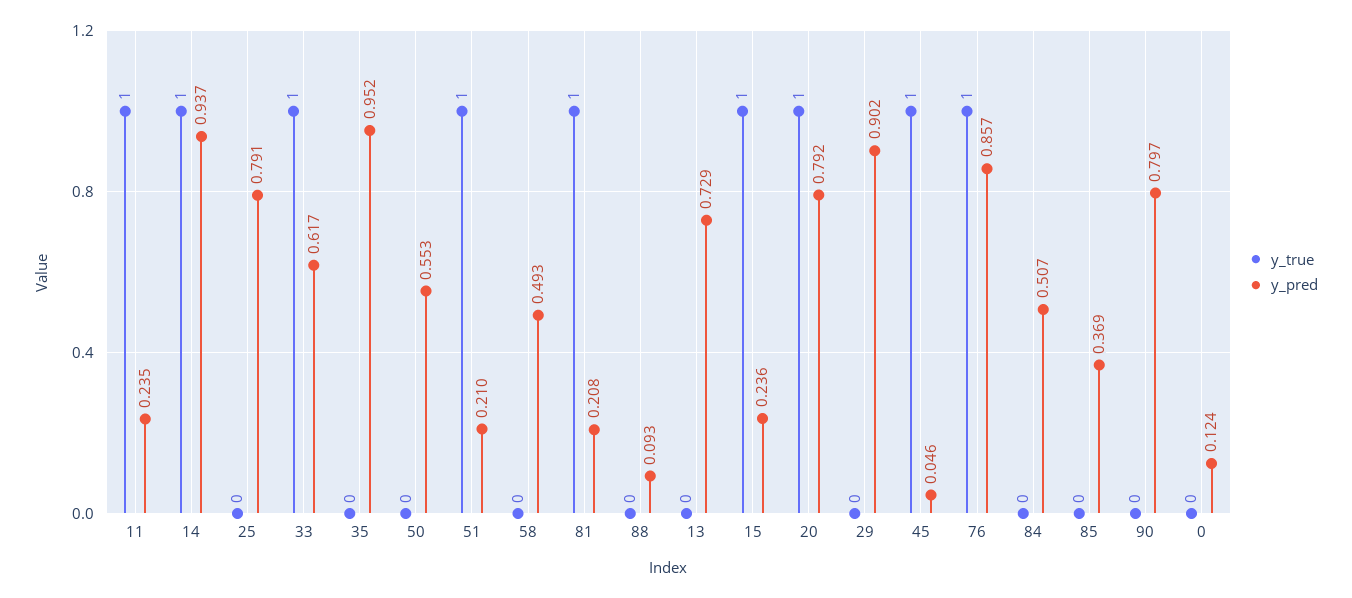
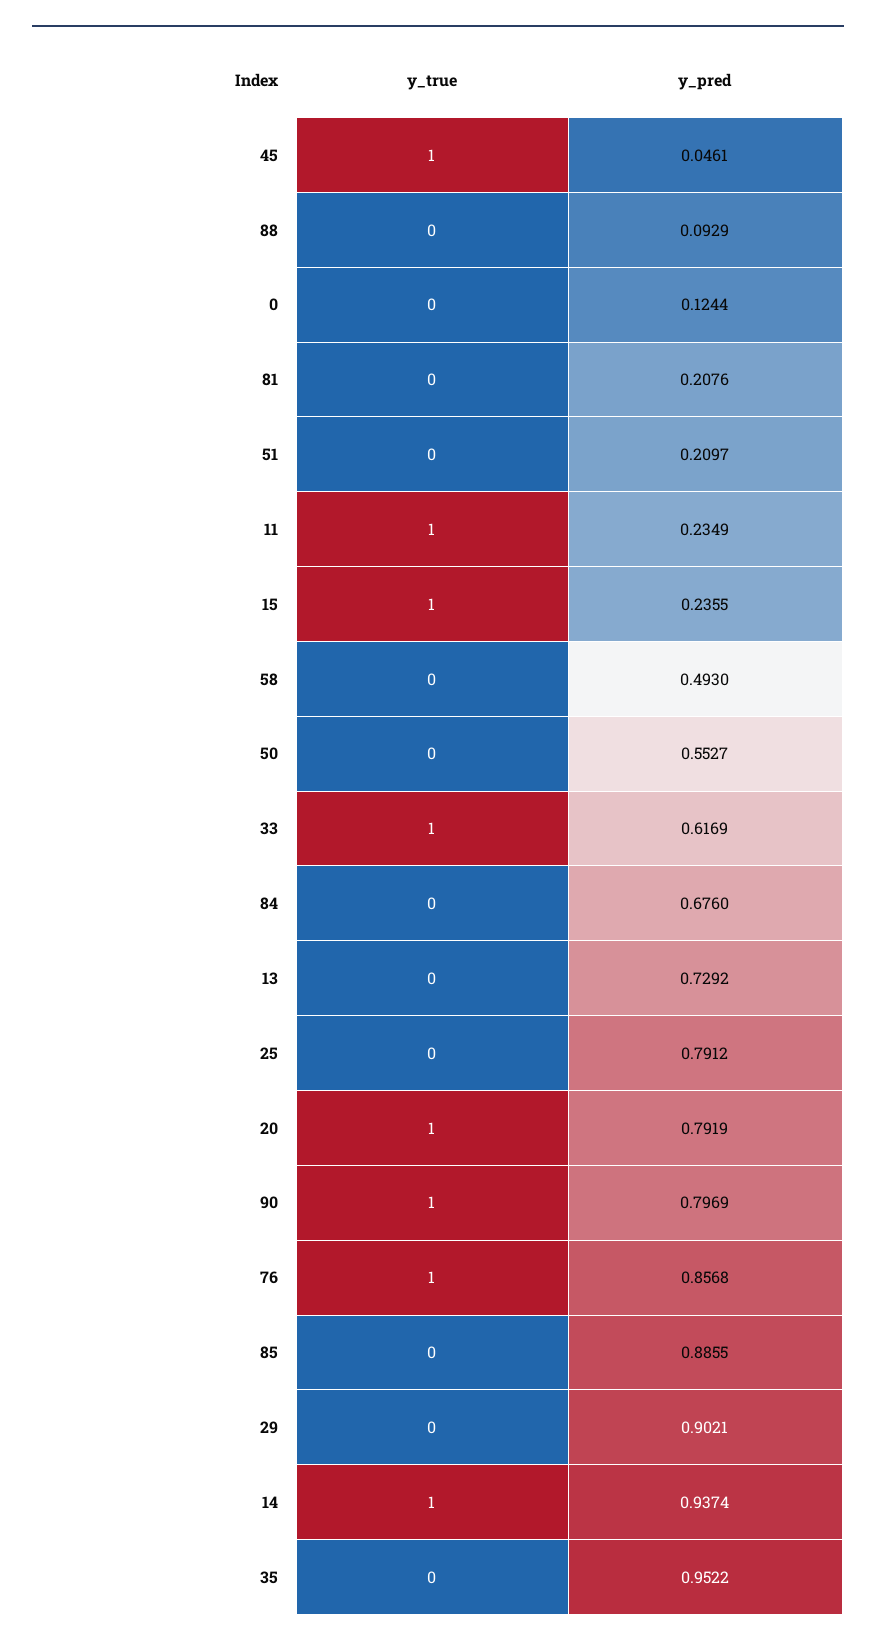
y_true, 51: 1 -> 0
y_true, 81: 1 -> 0
y_pred, 84: 0.507 -> 0.676
y_pred, 85: 0.369 -> 0.8855
y_true, 90: 0 -> 1

